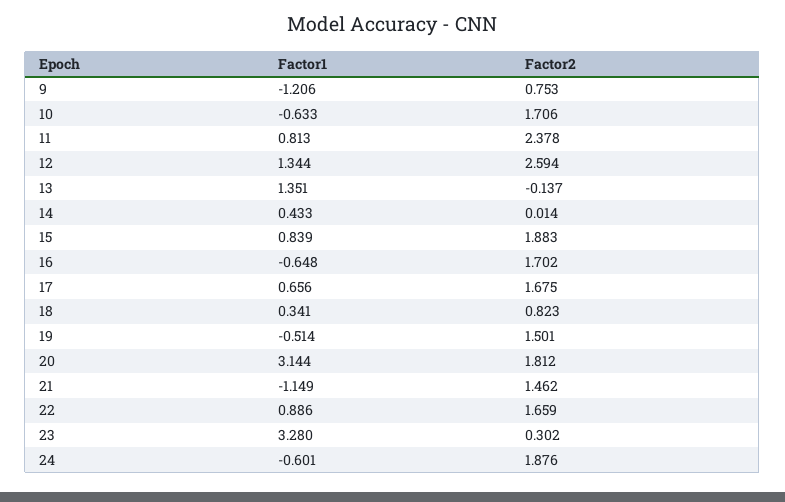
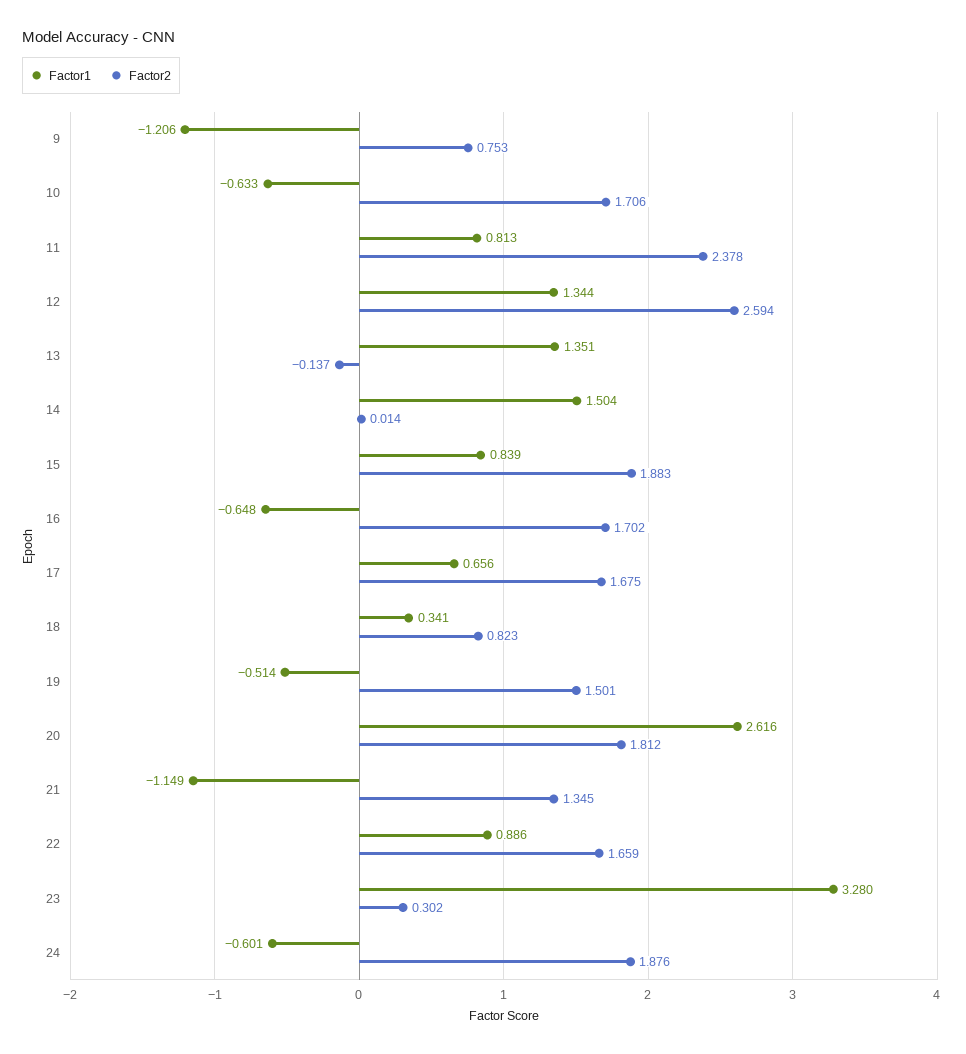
Factor1, 14: 0.433 -> 1.504
Factor1, 20: 3.144 -> 2.616
Factor2, 21: 1.462 -> 1.345

